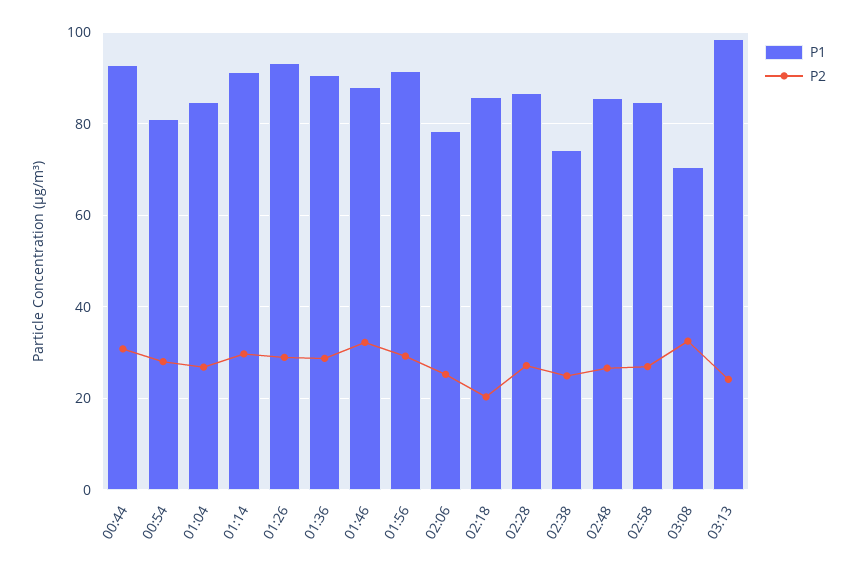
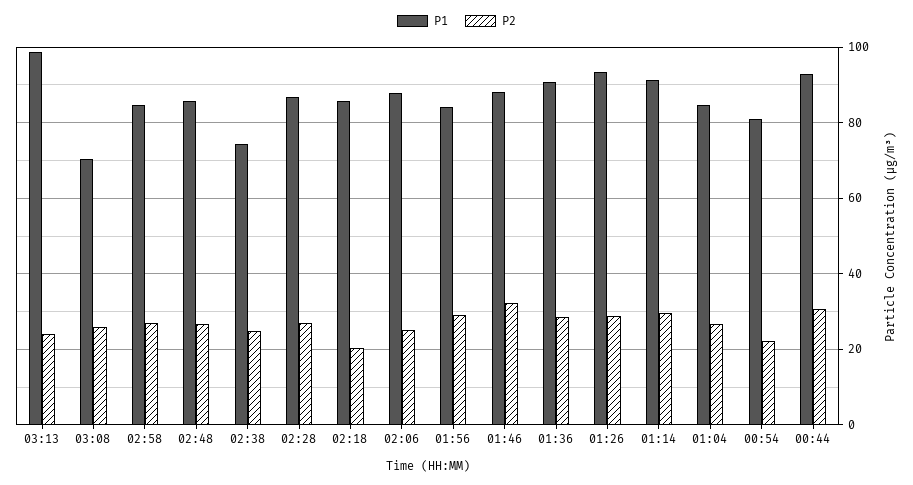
P2, 00:54: 28 -> 22
P1, 01:56: 92 -> 84
P1, 02:06: 78 -> 88
P2, 03:08: 32 -> 26

